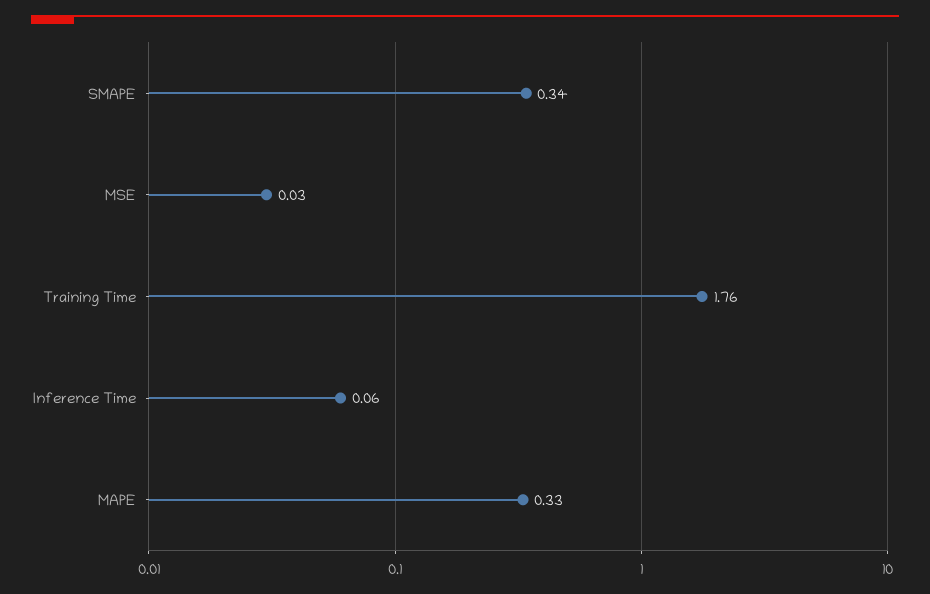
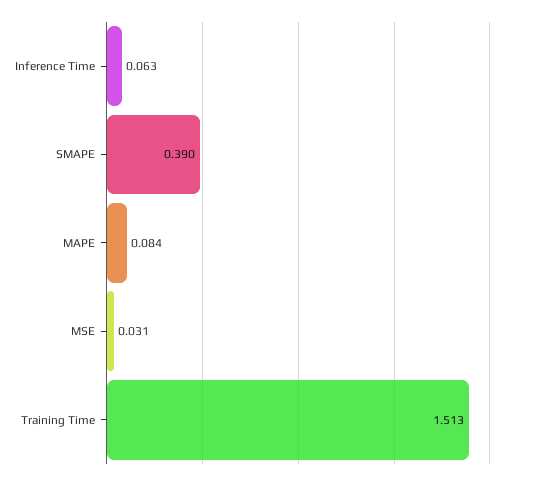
SMAPE: 0.34 -> 0.39
Training Time: 1.76 -> 1.513
MAPE: 0.33 -> 0.084

